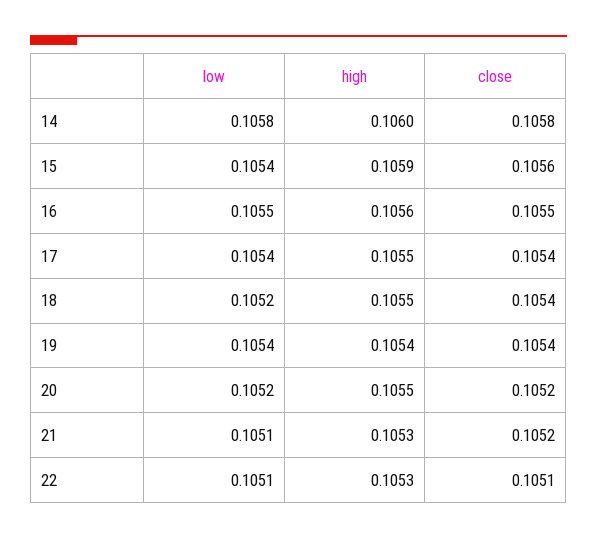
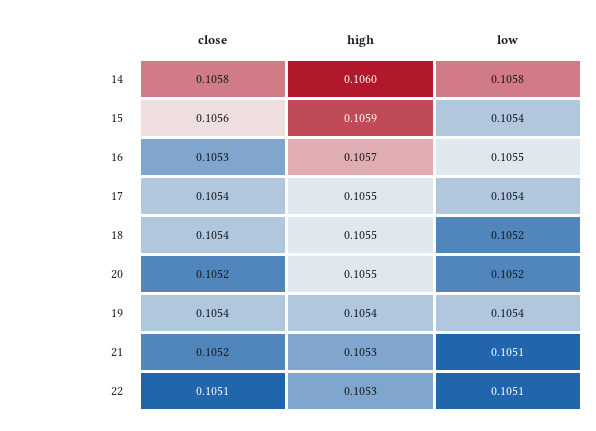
high, 16: 0.1056 -> 0.1057
close, 16: 0.1055 -> 0.1053

